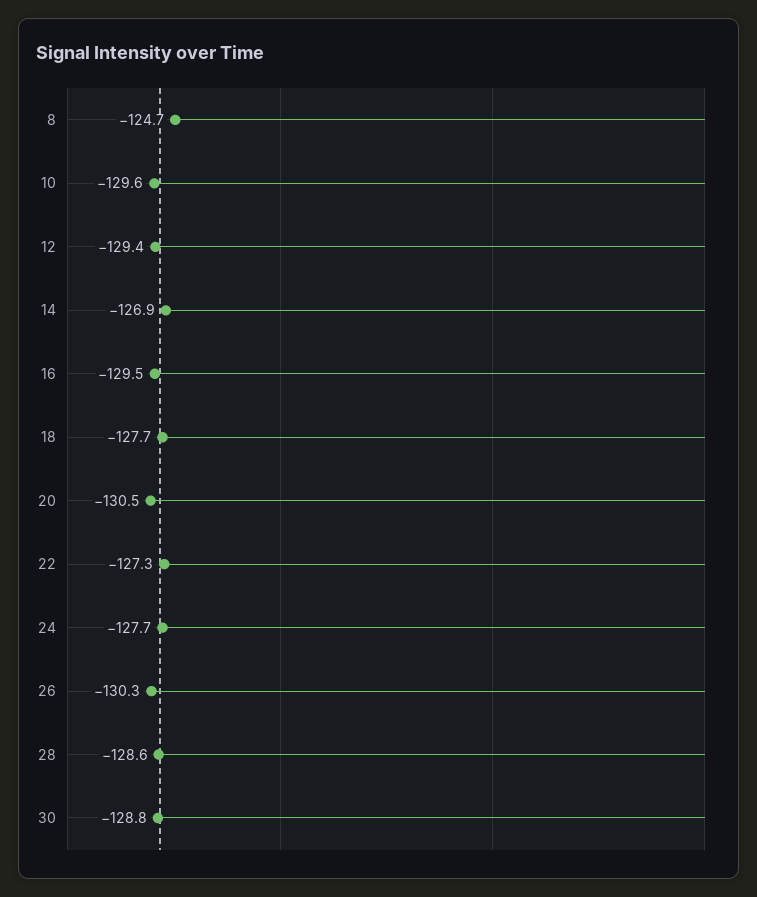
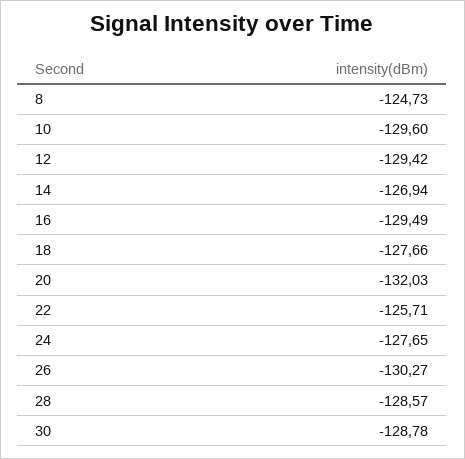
20: -130.5 -> -132.03
22: -127.3 -> -125.71

